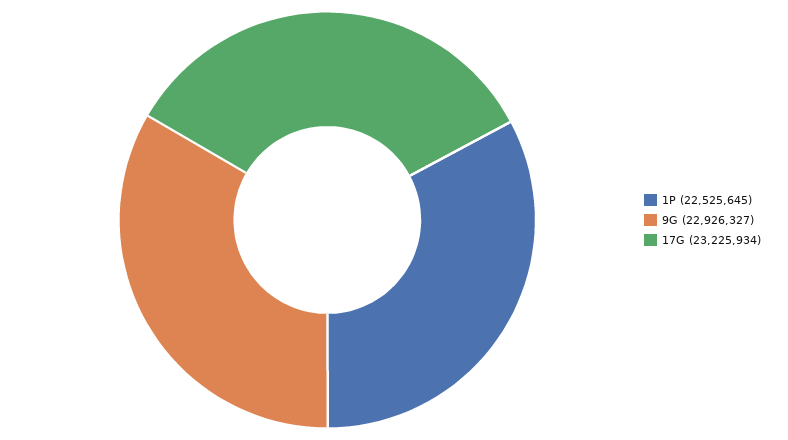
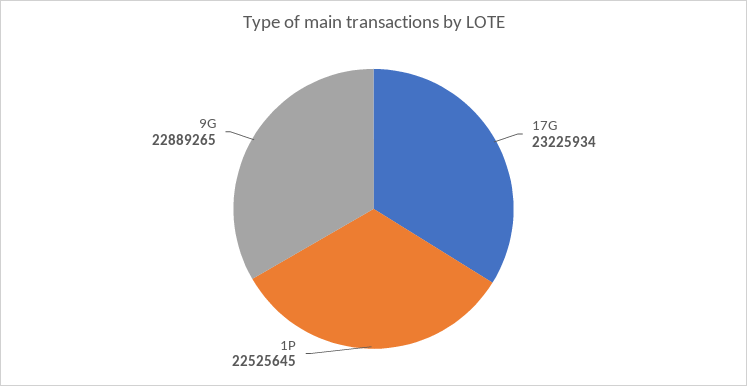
9G: 22926327 -> 22889265

